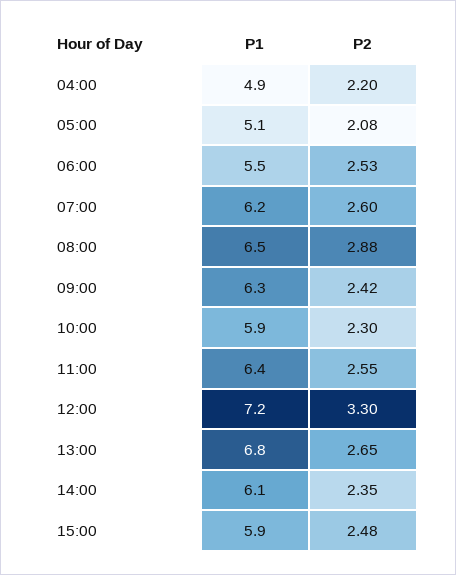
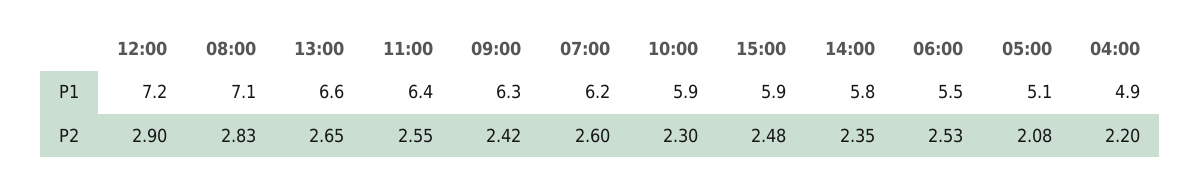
P1, 08:00: 6.5 -> 7.1
P2, 08:00: 2.88 -> 2.83
P2, 12:00: 3.3 -> 2.9
P1, 13:00: 6.8 -> 6.6
P1, 14:00: 6.1 -> 5.8

